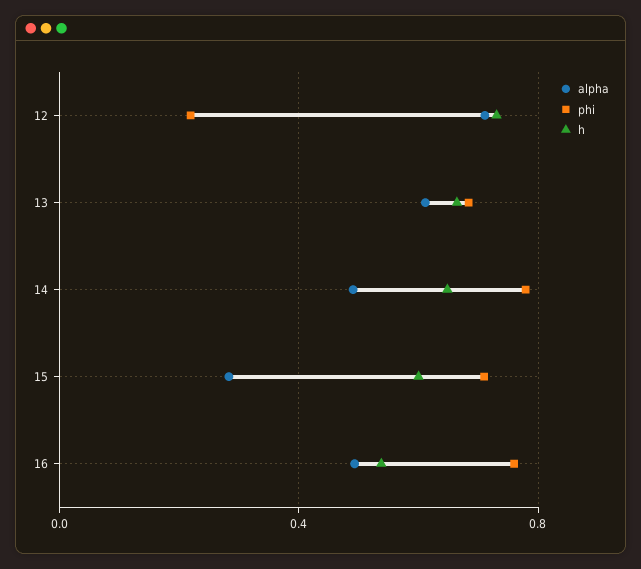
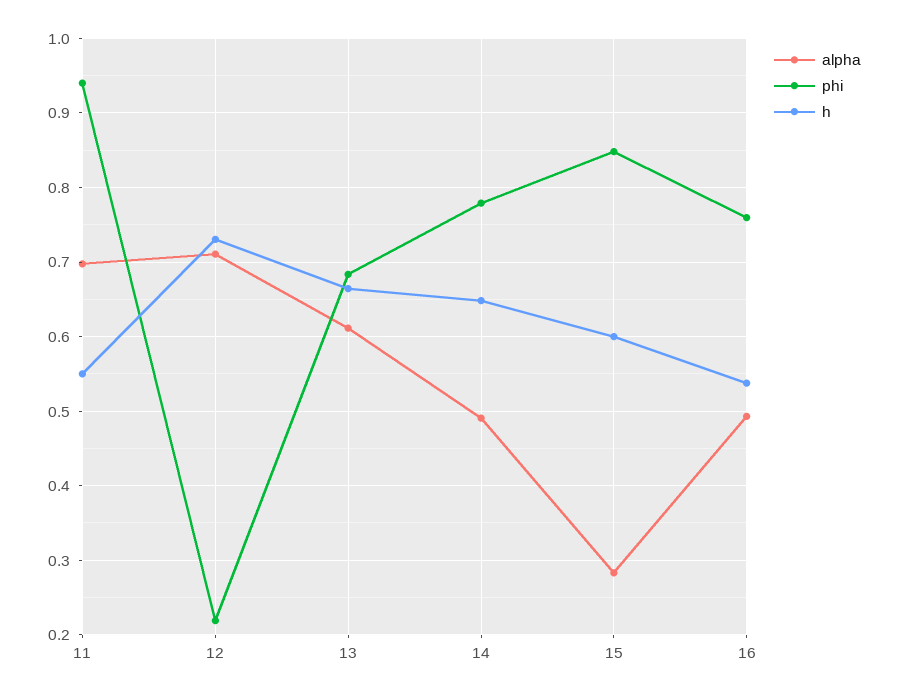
phi, 15: 0.7 -> 0.85
alpha, 11: none -> 0.7
phi, 11: none -> 0.94
h, 11: none -> 0.55

